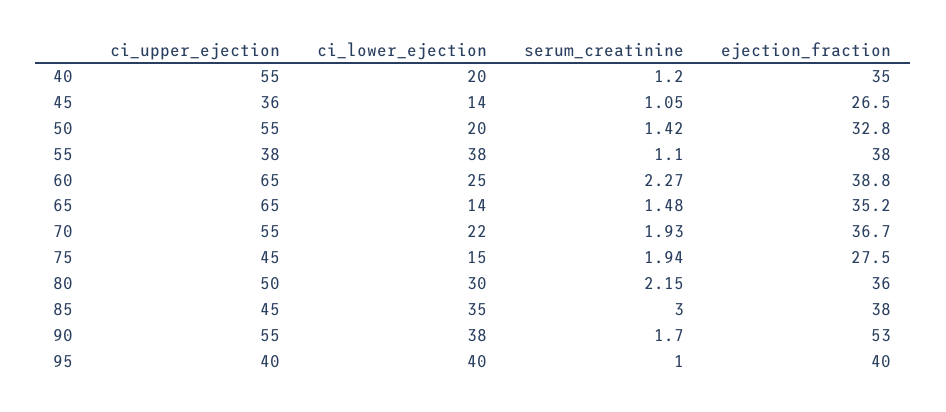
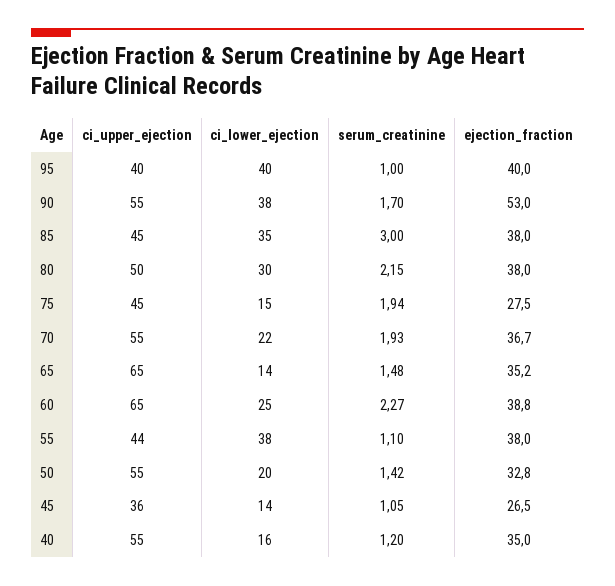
ci_lower_ejection, 40: 20 -> 16
ci_upper_ejection, 55: 38 -> 44
ejection_fraction, 80: 36 -> 38

